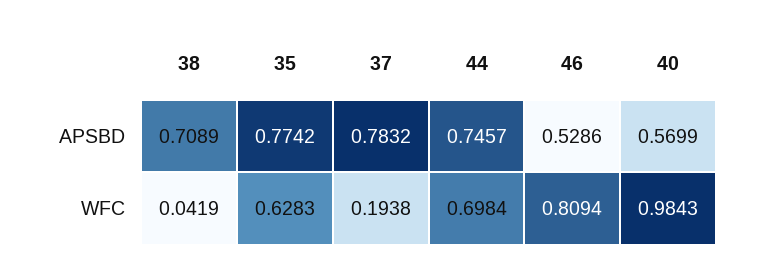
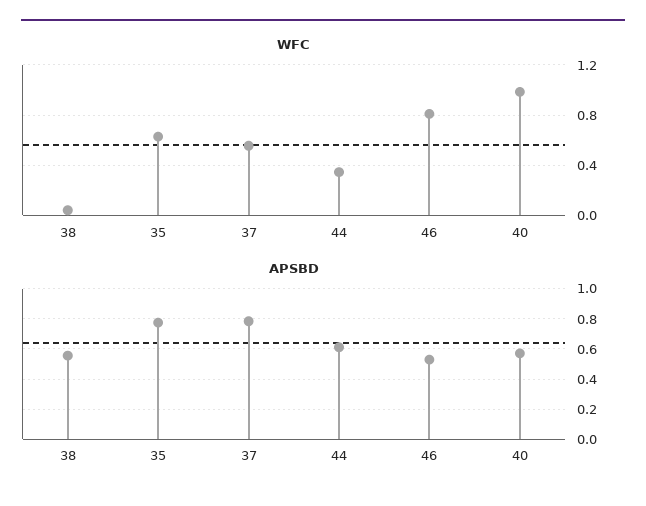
APSBD, 38: 0.7089 -> 0.55
APSBD, 44: 0.7457 -> 0.6
WFC, 37: 0.1938 -> 0.55
WFC, 44: 0.6984 -> 0.35

